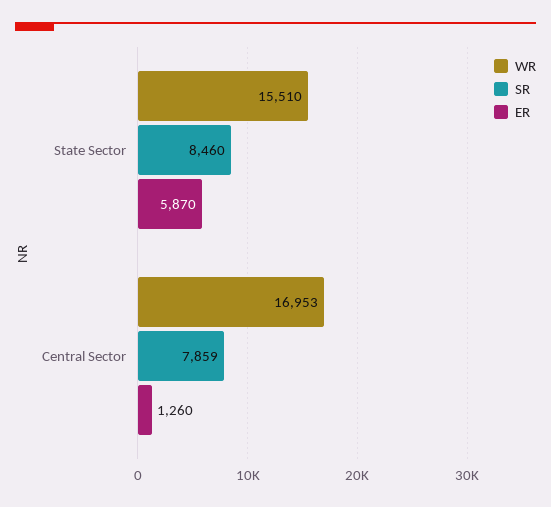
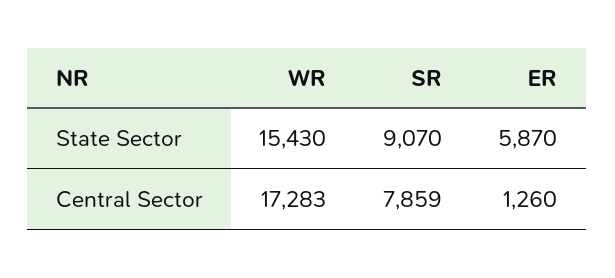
WR, State Sector: 15510 -> 15430
SR, State Sector: 8460 -> 9070
WR, Central Sector: 16953 -> 17283

